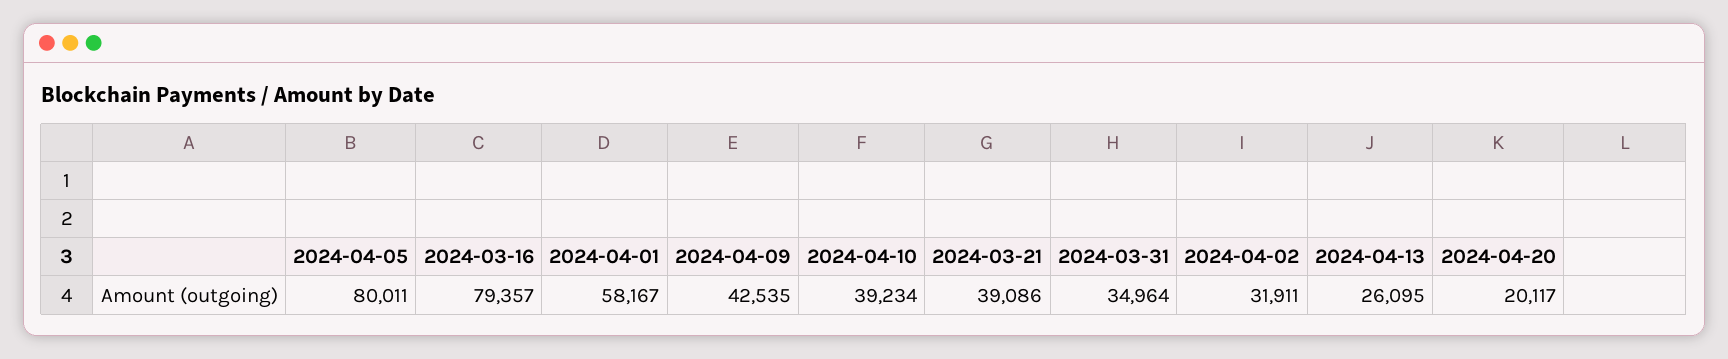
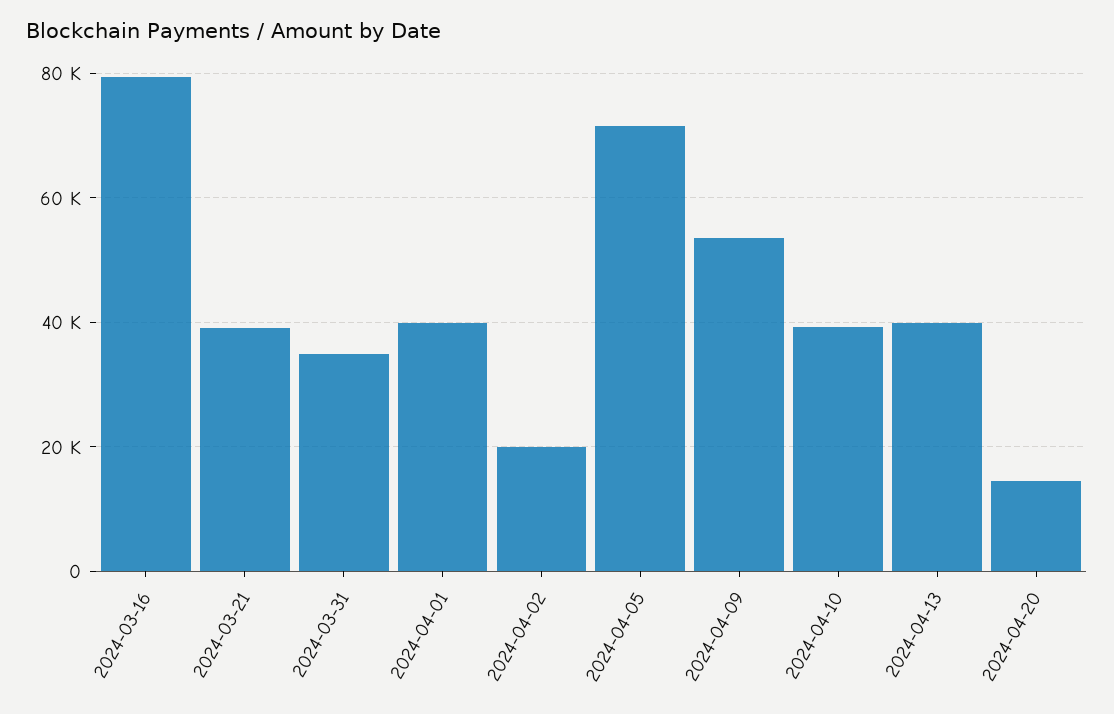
2024-04-05: 80011 -> 72000
2024-04-01: 58167 -> 40000
2024-04-09: 42535 -> 54000
2024-04-02: 31911 -> 20000
2024-04-13: 26095 -> 40000
2024-04-20: 20117 -> 14000

